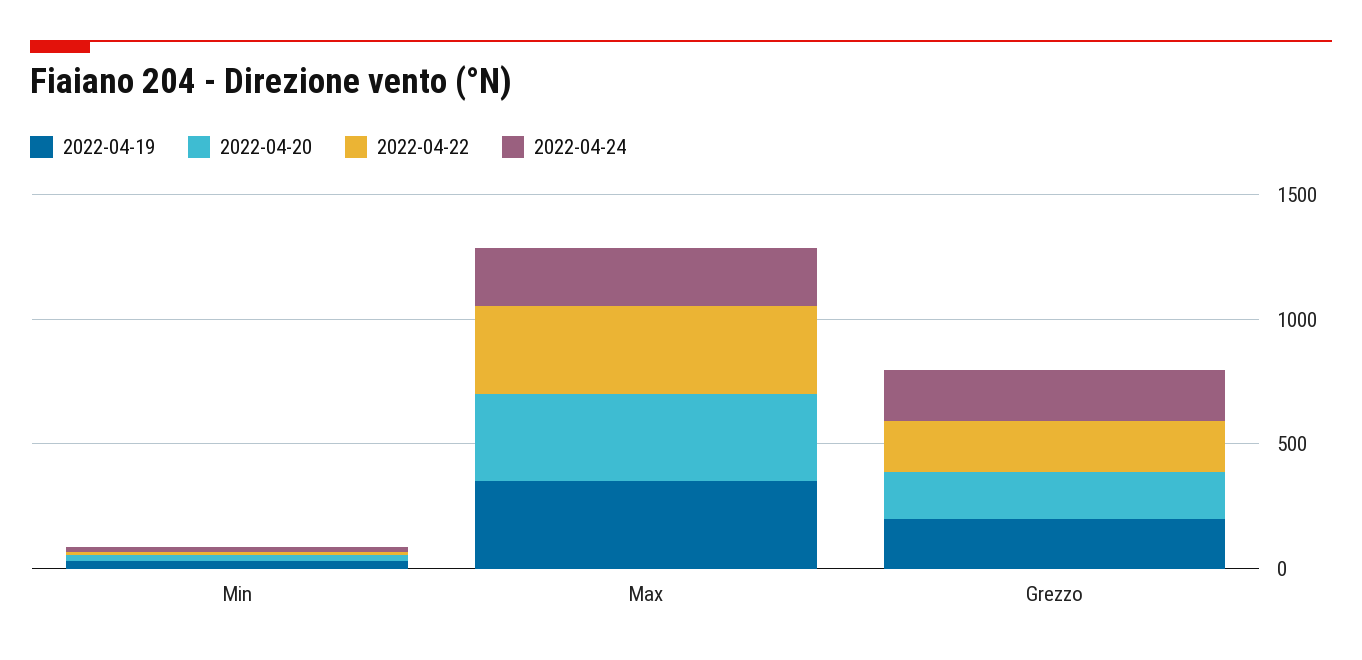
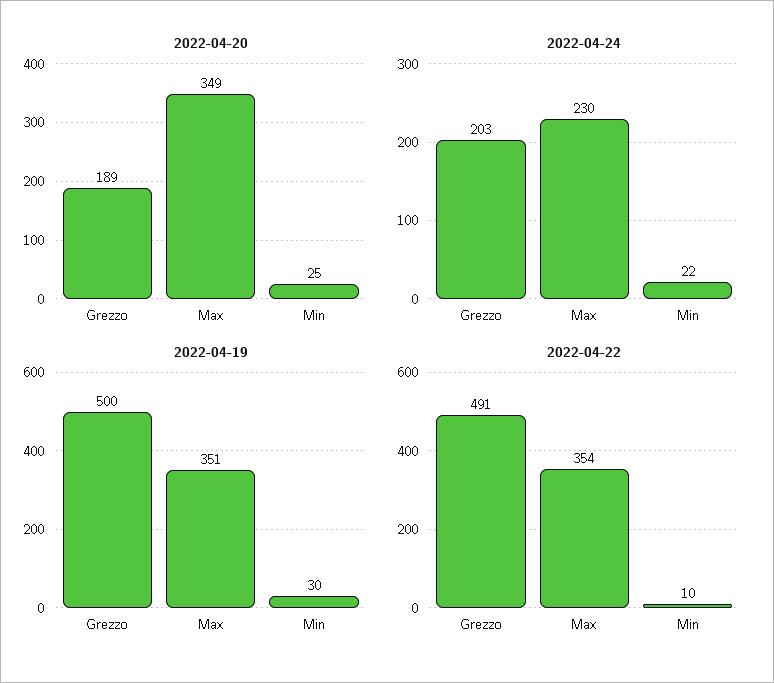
2022-04-19, Grezzo: 200 -> 500
2022-04-22, Grezzo: 200 -> 491

